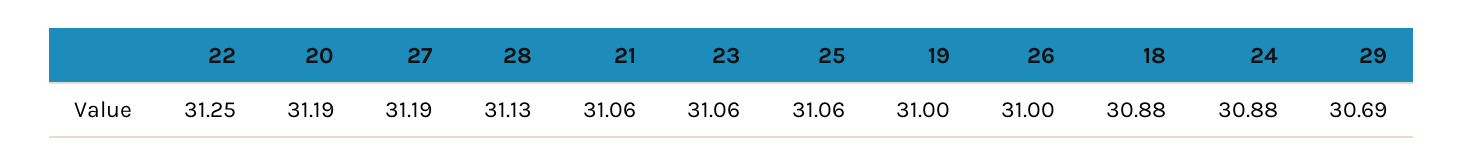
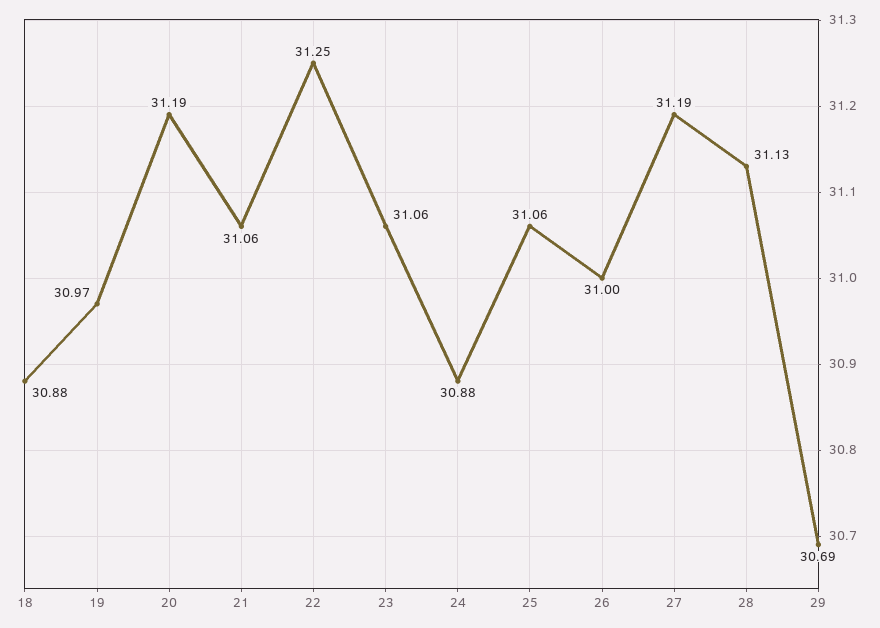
19: 31 -> 30.97

